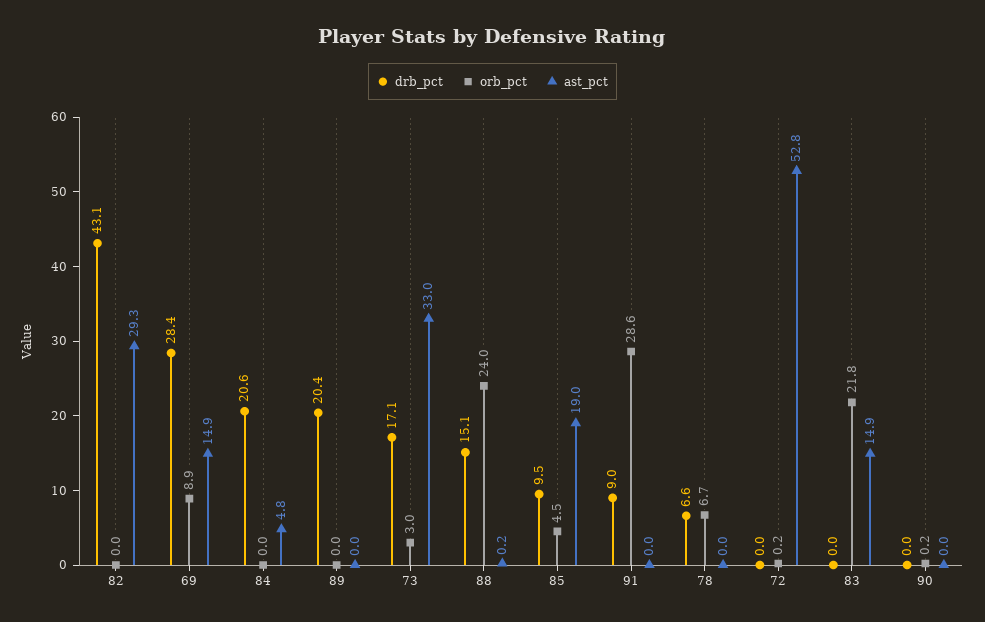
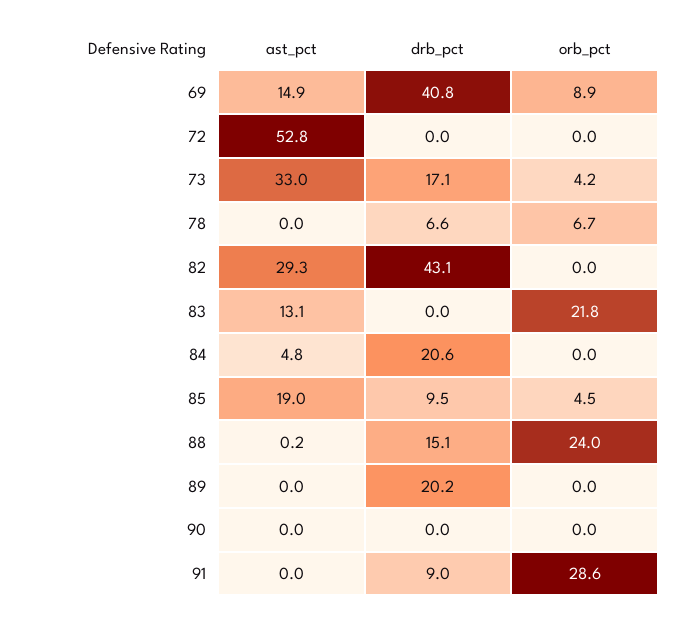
drb_pct, 69: 28.4 -> 40.8
drb_pct, 89: 20.4 -> 20.2
orb_pct, 73: 3 -> 4.2
orb_pct, 72: 0.2 -> 0
ast_pct, 83: 14.9 -> 13.1
orb_pct, 90: 0.2 -> 0

